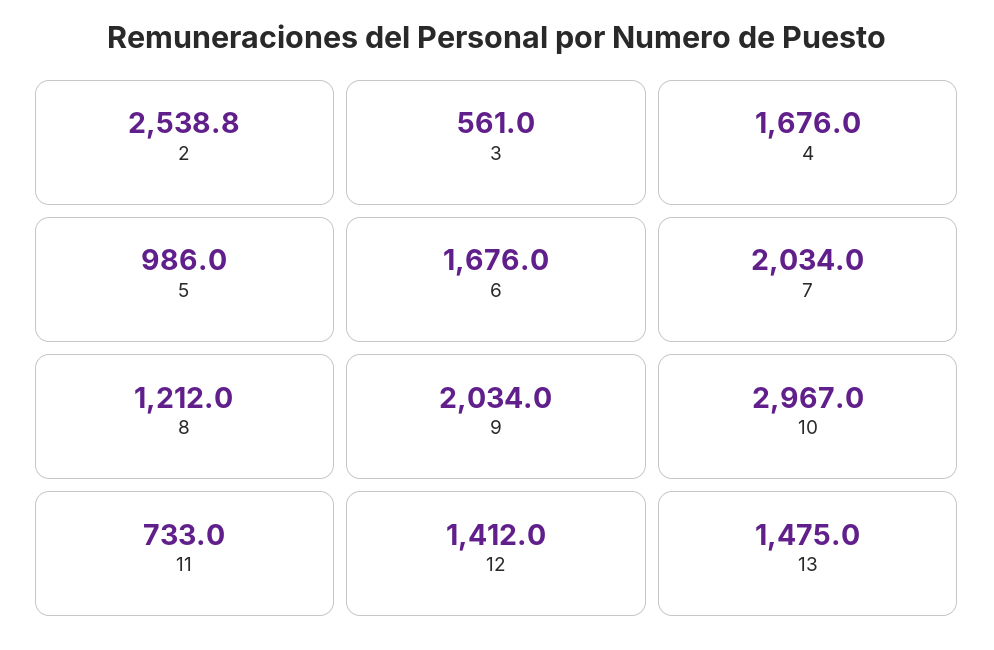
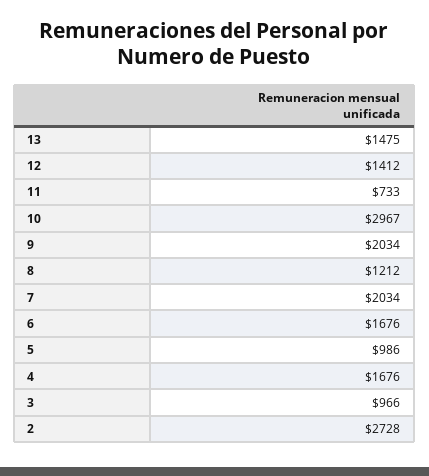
2: 2538.8 -> 2728
3: 561 -> 966

